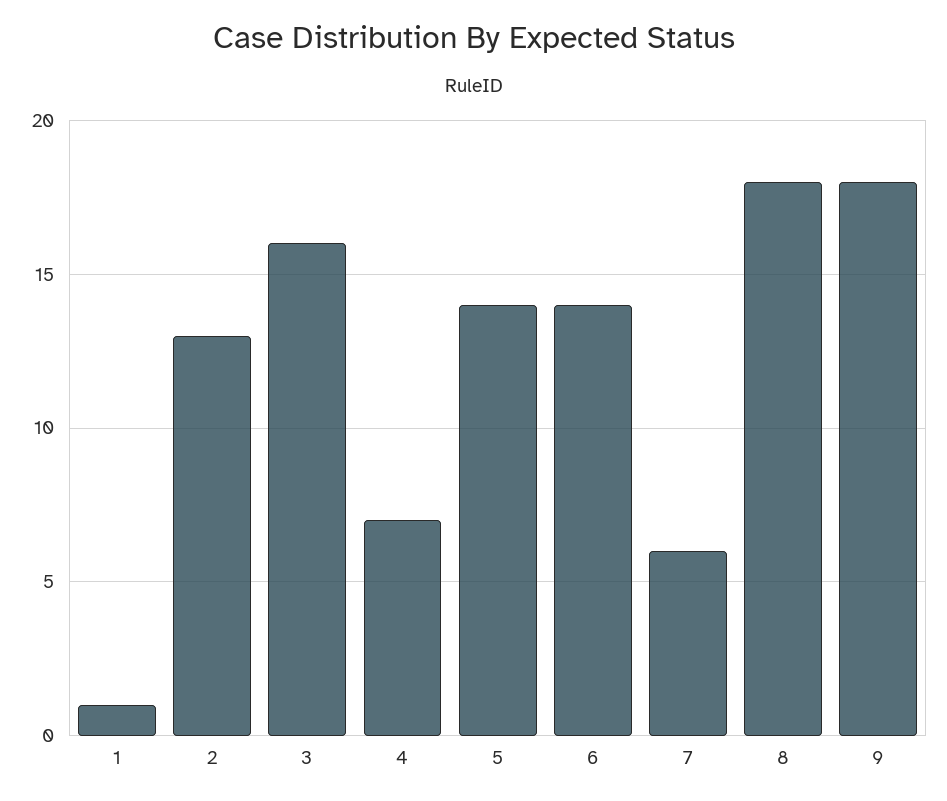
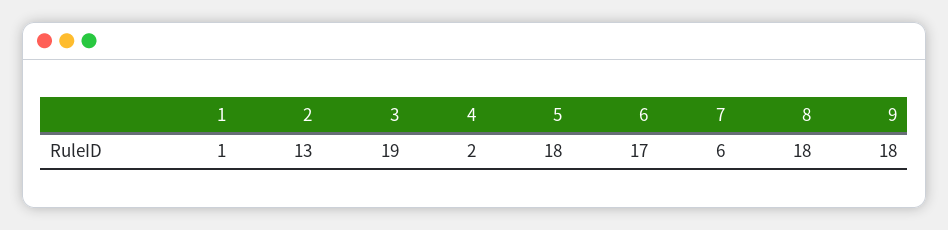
3: 16 -> 19
4: 7 -> 2
5: 14 -> 18
6: 14 -> 17

